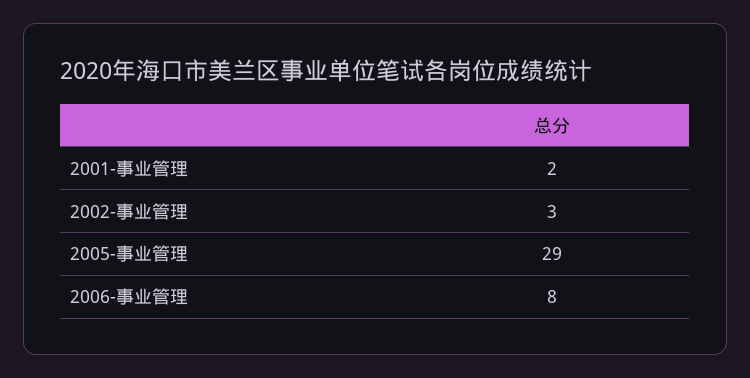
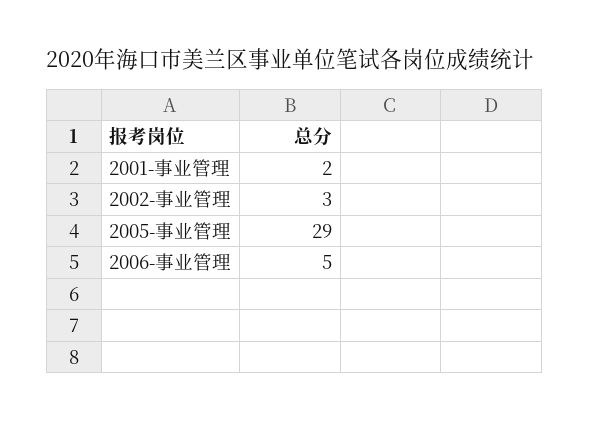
2006-事业管理: 8 -> 5

